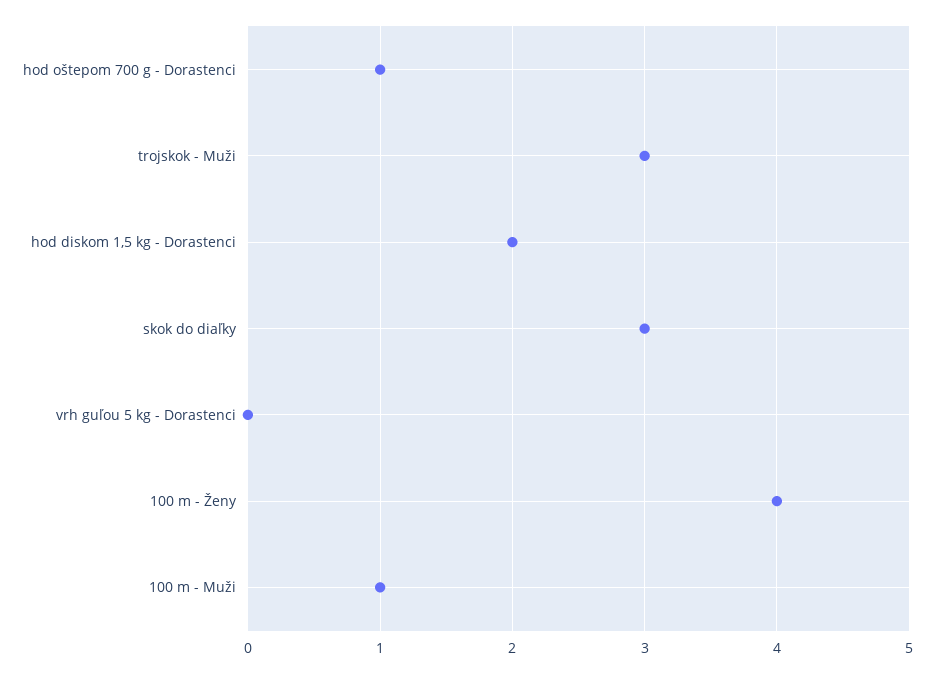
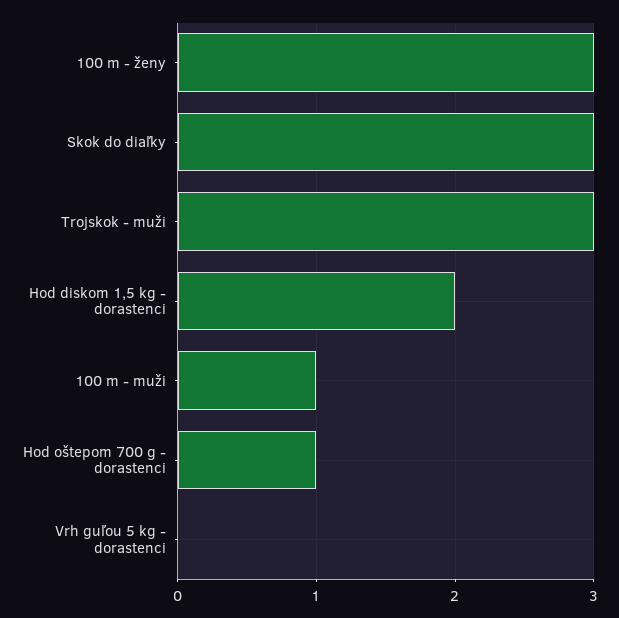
100 m - Ženy: 4 -> 3

